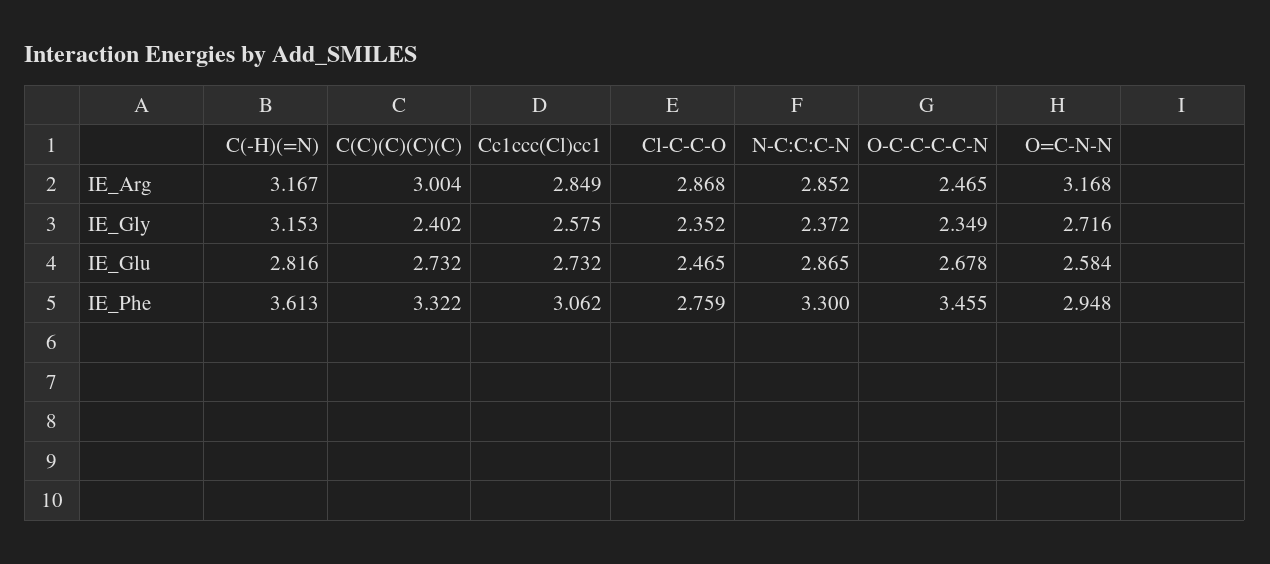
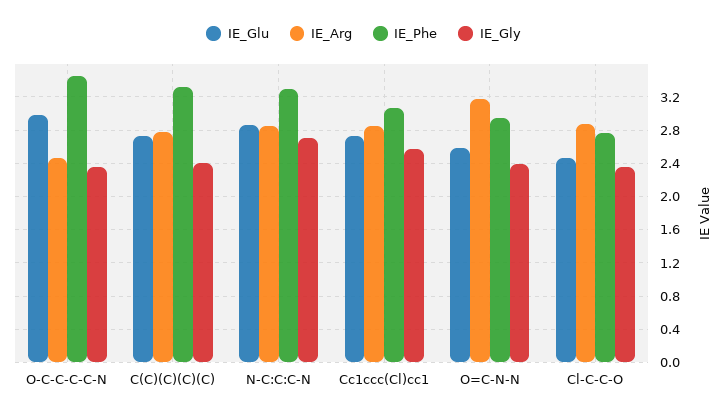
IE_Arg, C(-H)(=N): 3.167 -> none
IE_Arg, C(C)(C)(C)(C): 3.004 -> 2.8
IE_Gly, C(-H)(=N): 3.153 -> none
IE_Gly, N-C:C:C-N: 2.372 -> 2.7
IE_Gly, O=C-N-N: 2.716 -> 2.4
IE_Glu, C(-H)(=N): 2.816 -> none
IE_Glu, O-C-C-C-C-N: 2.678 -> 3
IE_Phe, C(-H)(=N): 3.613 -> none

